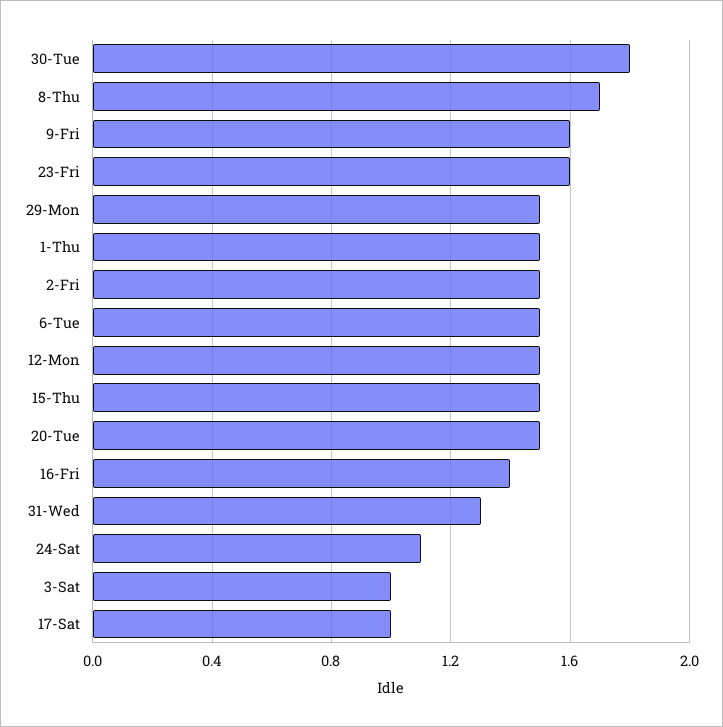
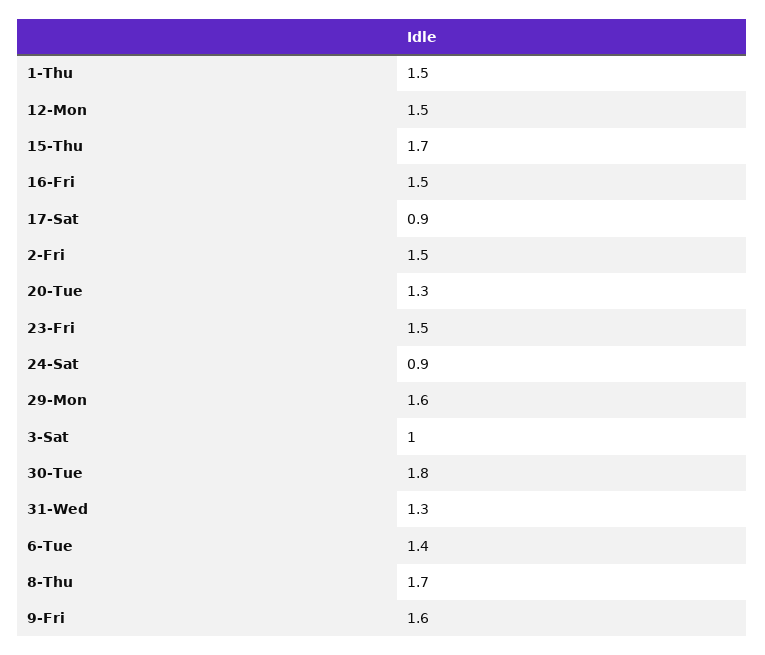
23-Fri: 1.6 -> 1.5
29-Mon: 1.5 -> 1.6
6-Tue: 1.5 -> 1.4
15-Thu: 1.5 -> 1.7
20-Tue: 1.5 -> 1.3
16-Fri: 1.4 -> 1.5
24-Sat: 1.1 -> 0.9
17-Sat: 1 -> 0.9

